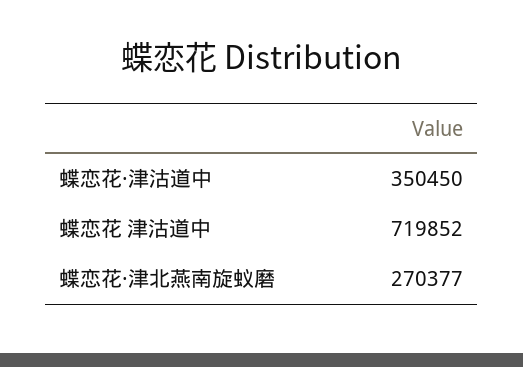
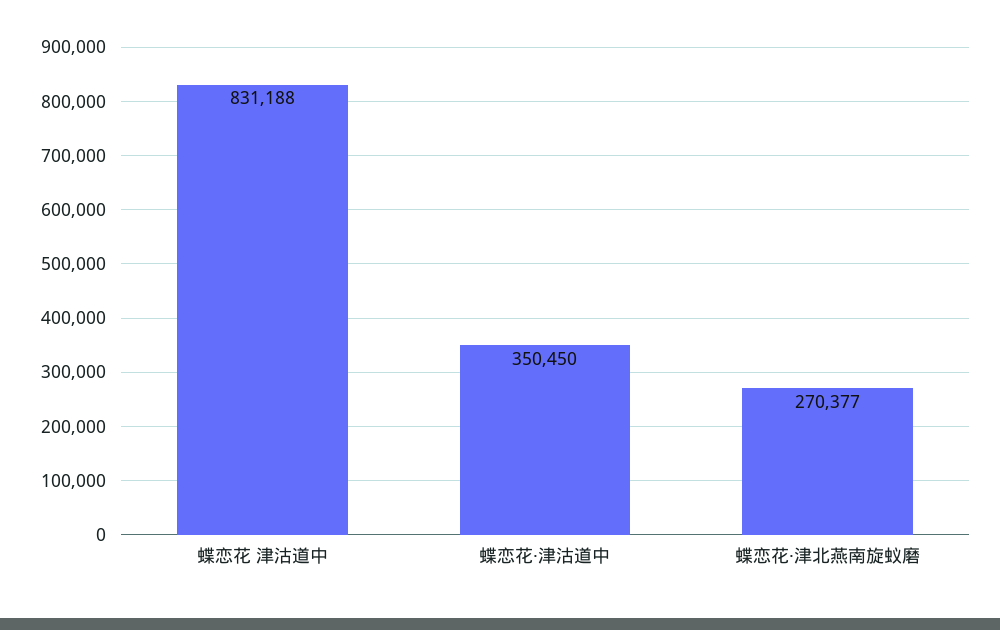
蝶恋花 津沽道中: 719852 -> 831188

